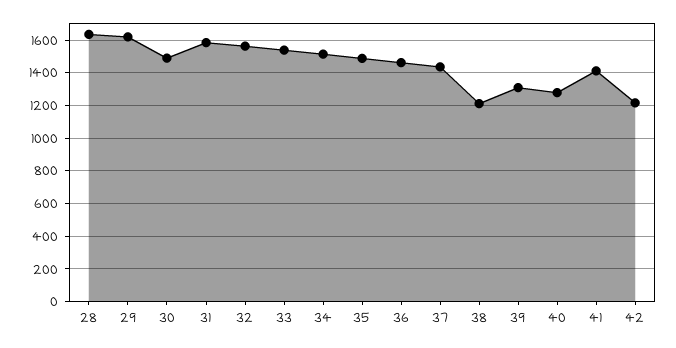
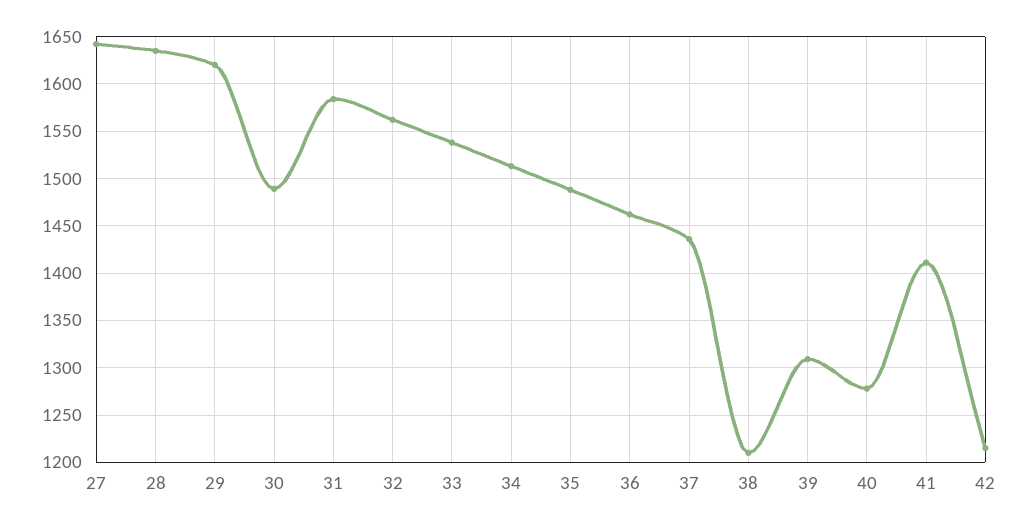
27: none -> 1640

